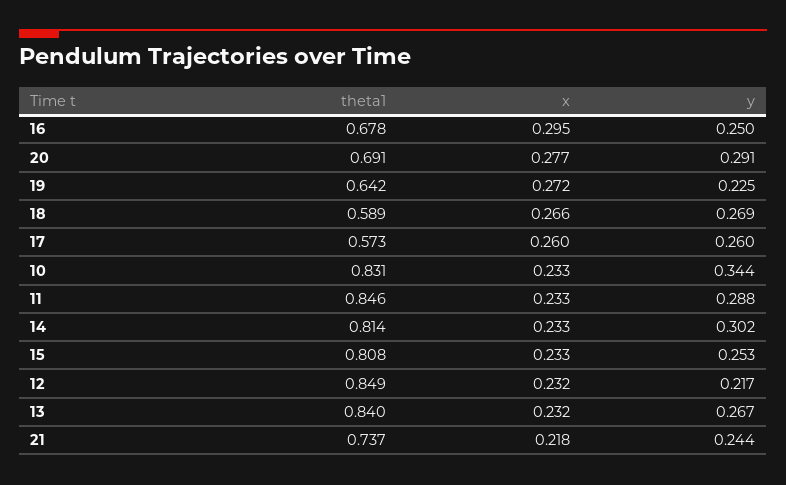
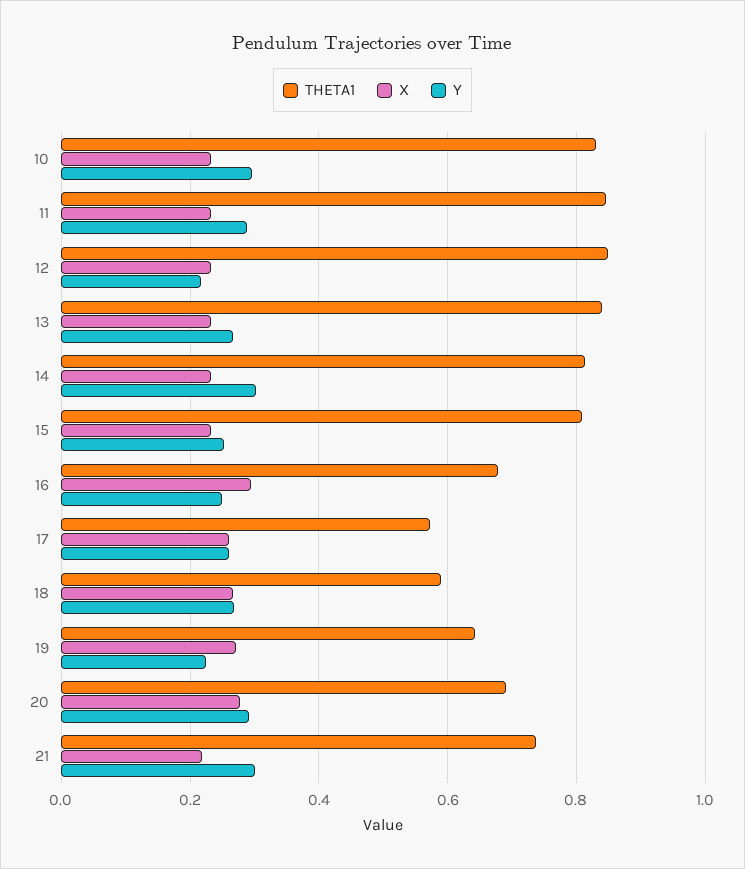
y, 10: 0.344 -> 0.3
y, 21: 0.244 -> 0.3

